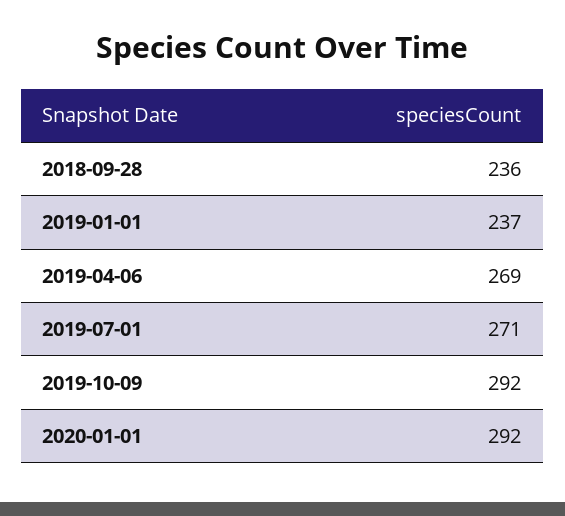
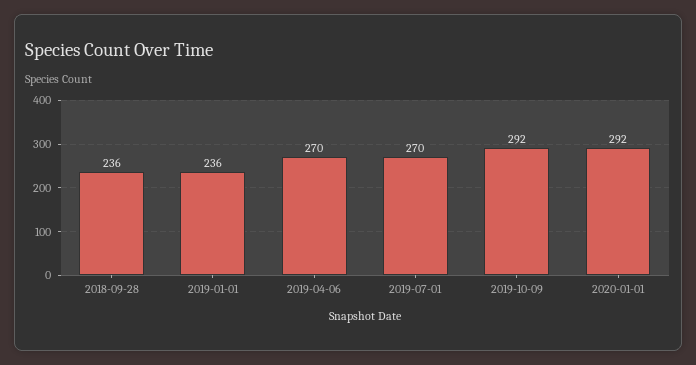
2019-01-01: 237 -> 236
2019-04-06: 269 -> 270
2019-07-01: 271 -> 270

